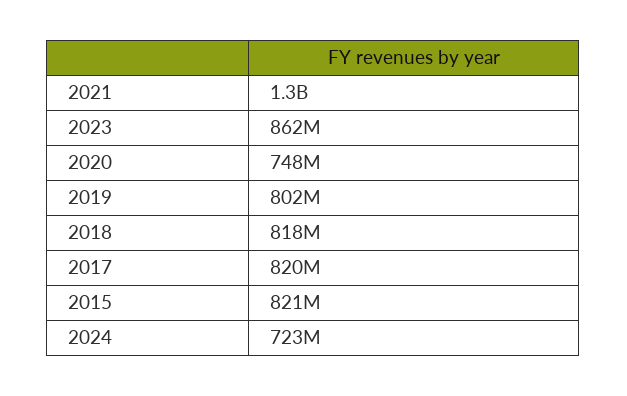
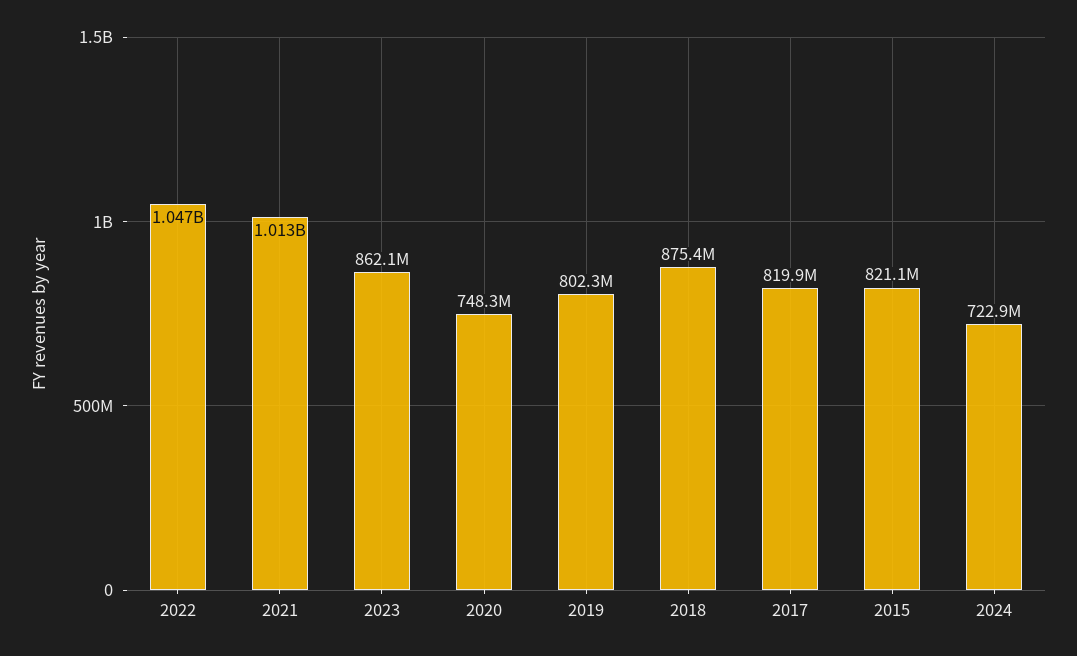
2021: 1300000000 -> 1013000000
2018: 818000000 -> 875400000
2022: none -> 1047000000

